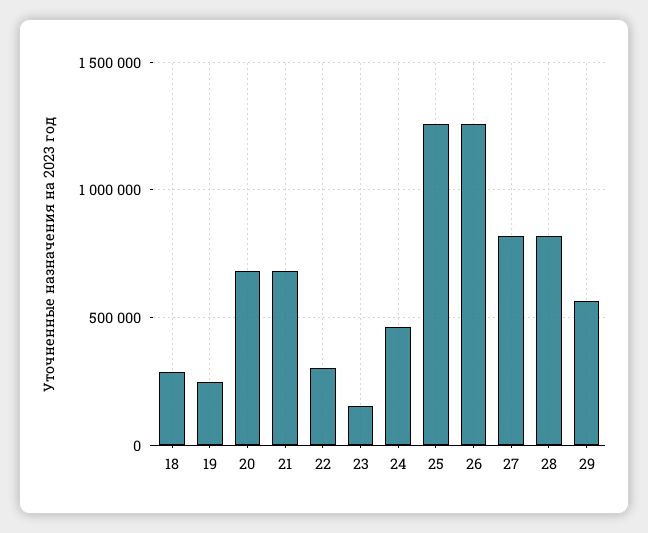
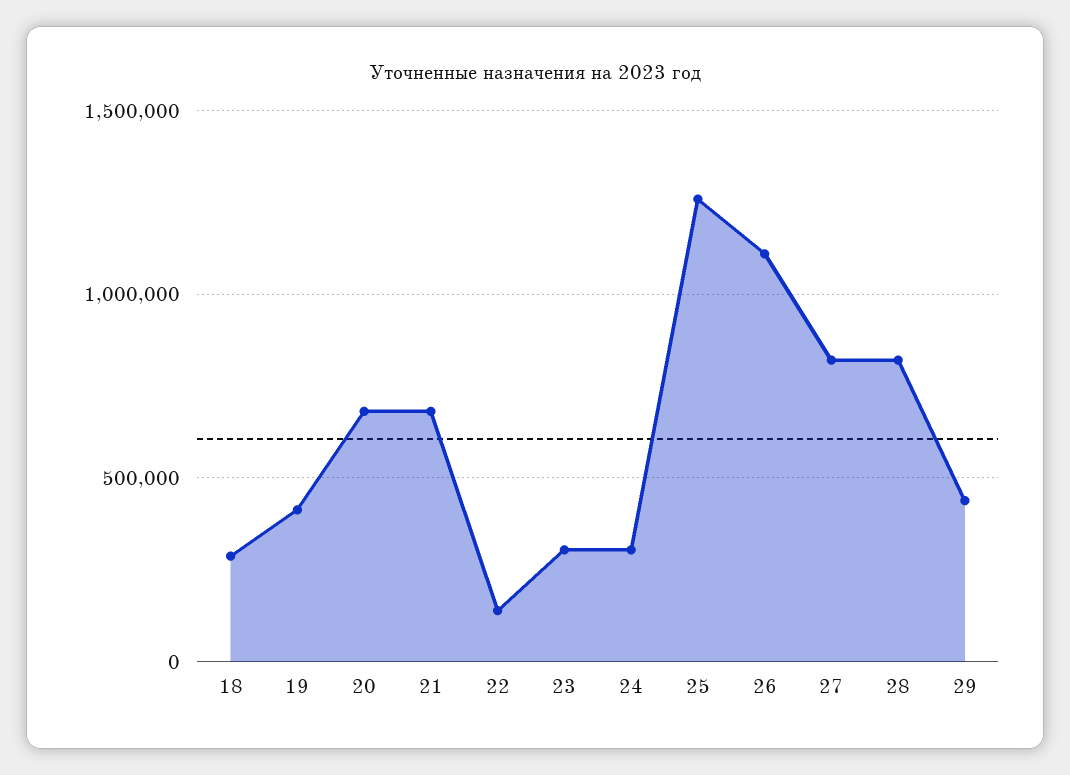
19: 250000 -> 400000
22: 300000 -> 150000
23: 150000 -> 300000
24: 450000 -> 300000
26: 1250000 -> 1100000
29: 550000 -> 450000

